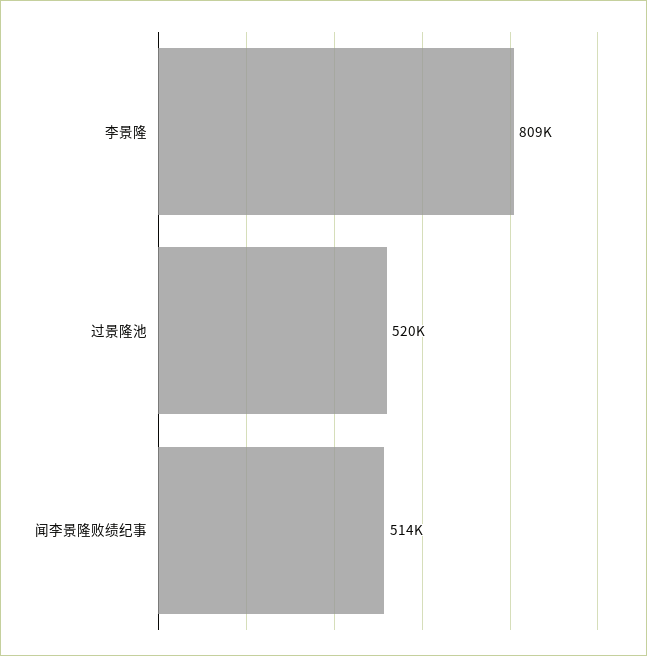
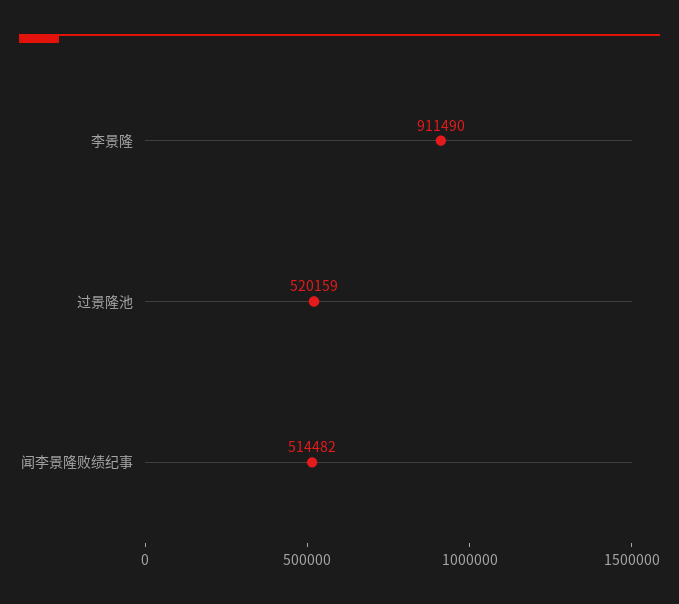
李景隆: 809000 -> 911490

